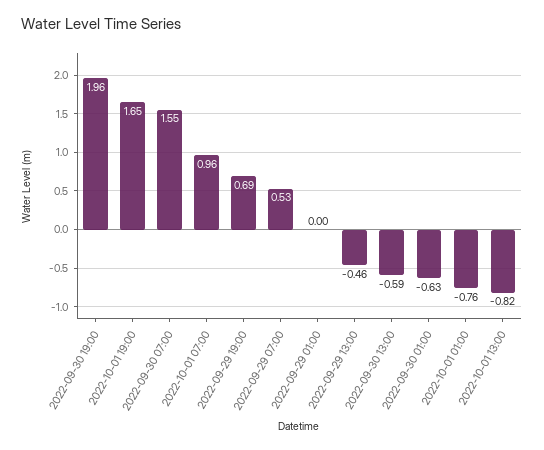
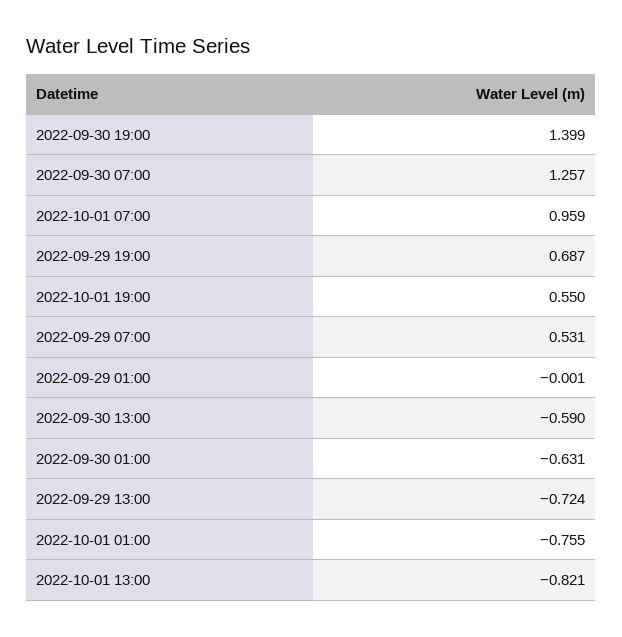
2022-09-30 19:00: 1.96 -> 1.399
2022-10-01 19:00: 1.65 -> 0.55
2022-09-30 07:00: 1.55 -> 1.257
2022-09-29 13:00: -0.46 -> -0.724

